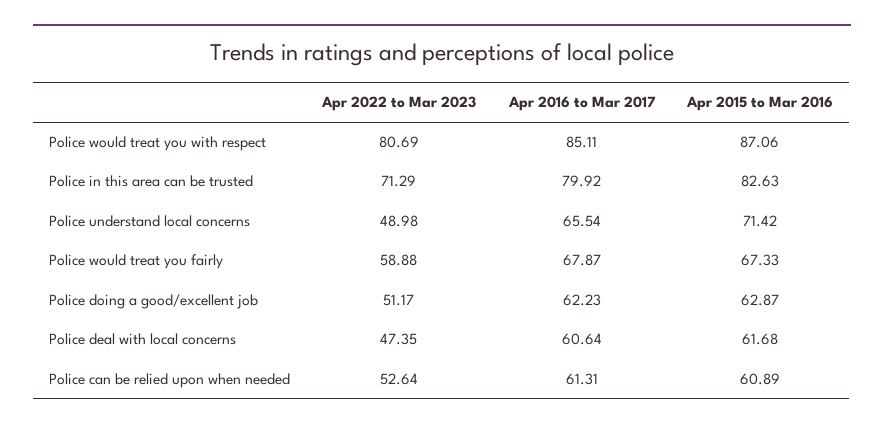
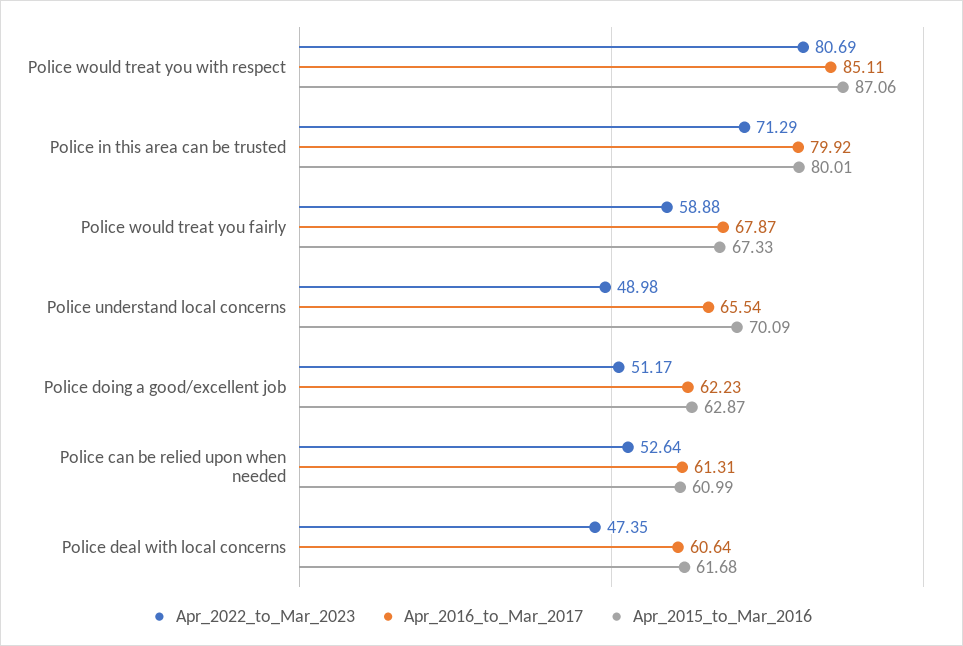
Apr 2015 to Mar 2016, Police in this area can be trusted: 82.63 -> 80.01
Apr 2015 to Mar 2016, Police understand local concerns: 71.42 -> 70.09
Apr 2015 to Mar 2016, Police can be relied upon when needed: 60.89 -> 60.99

